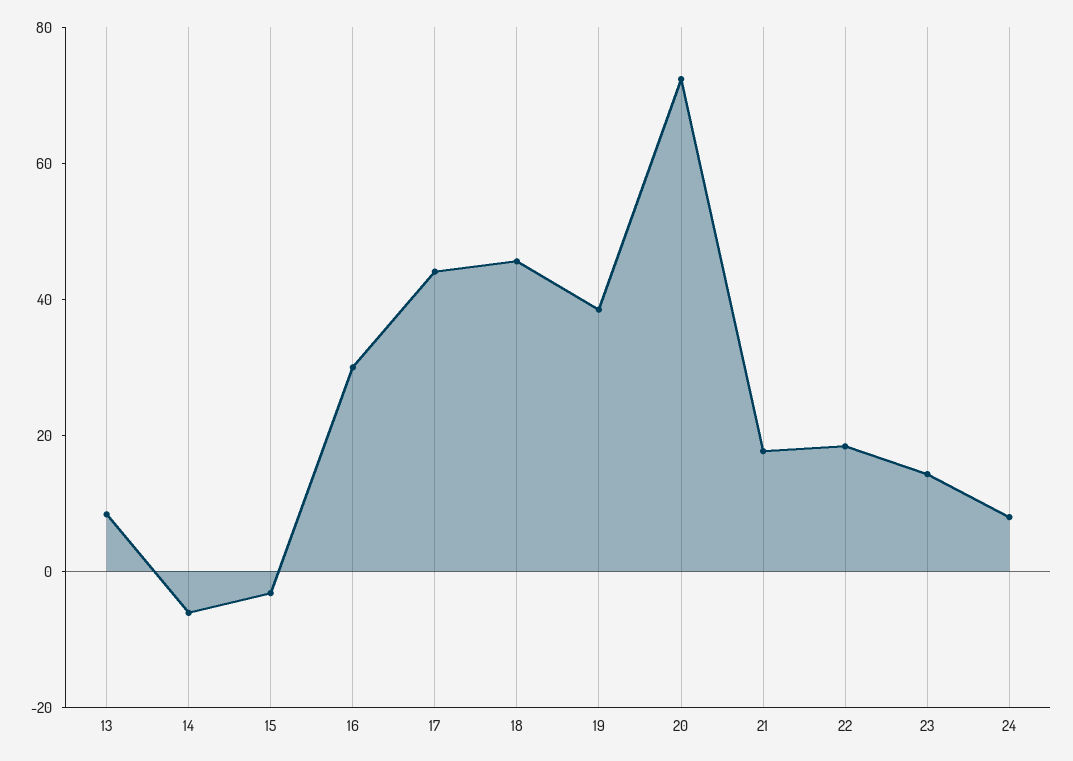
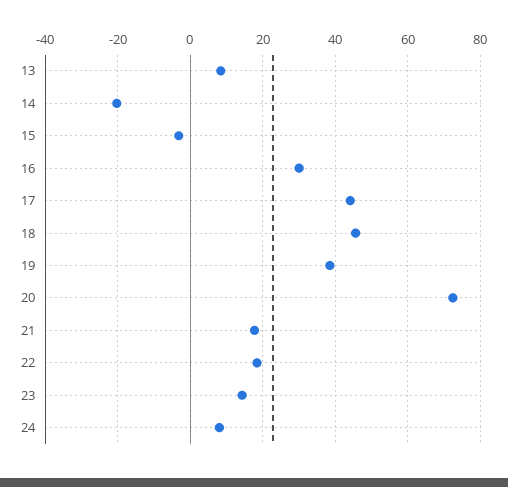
14: -5 -> -20

